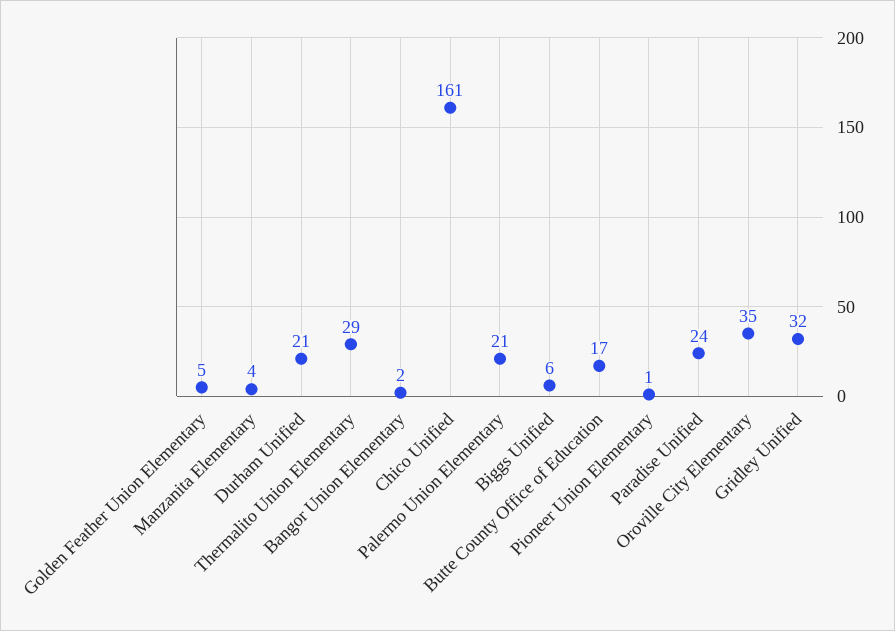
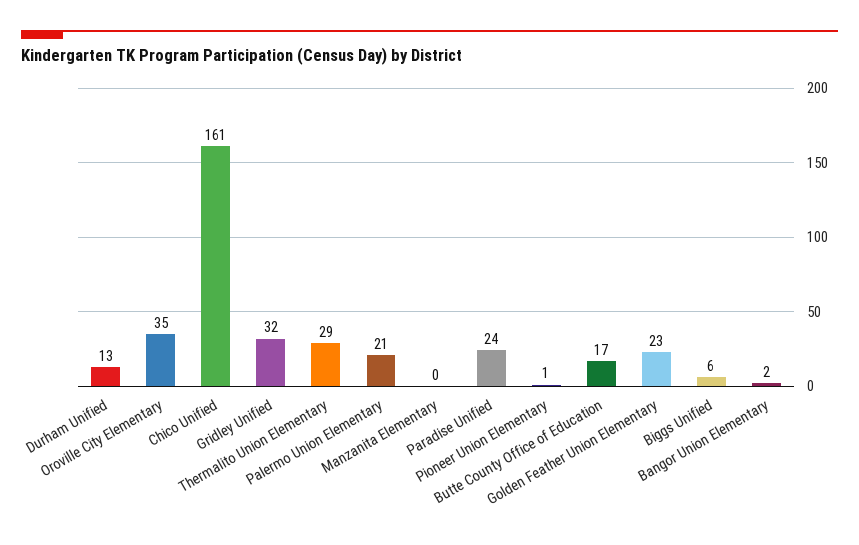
Golden Feather Union Elementary: 5 -> 23
Manzanita Elementary: 4 -> 0
Durham Unified: 21 -> 13

